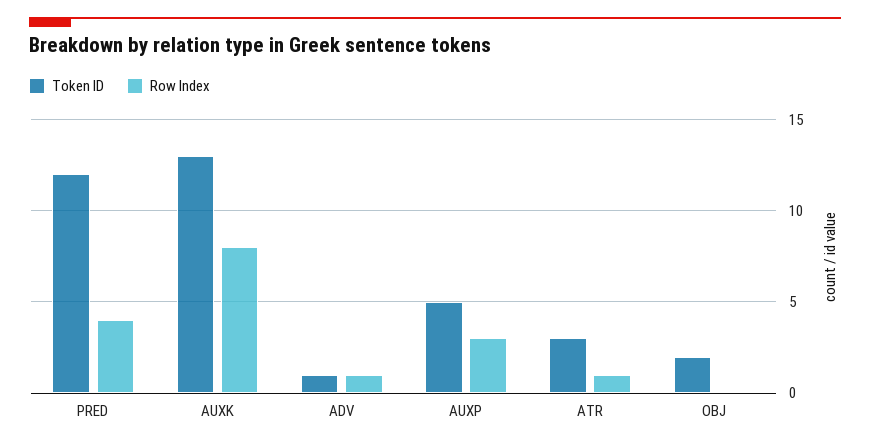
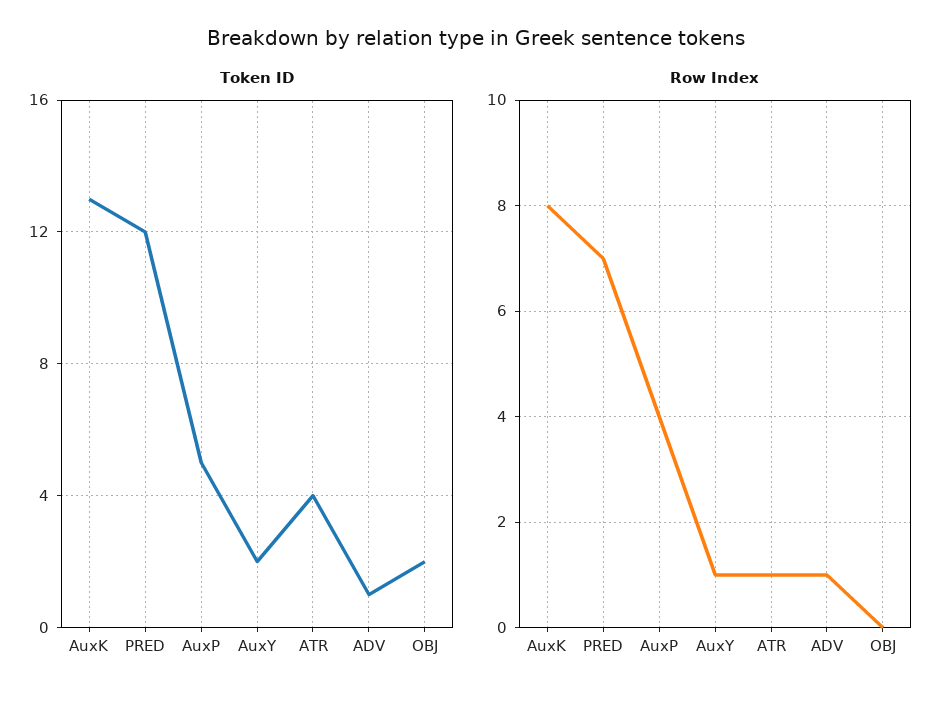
Row Index, PRED: 4 -> 7
Row Index, AUXP: 3 -> 4
Token ID, ATR: 3 -> 4
Token ID, AuxY: none -> 2
Row Index, AuxY: none -> 1

